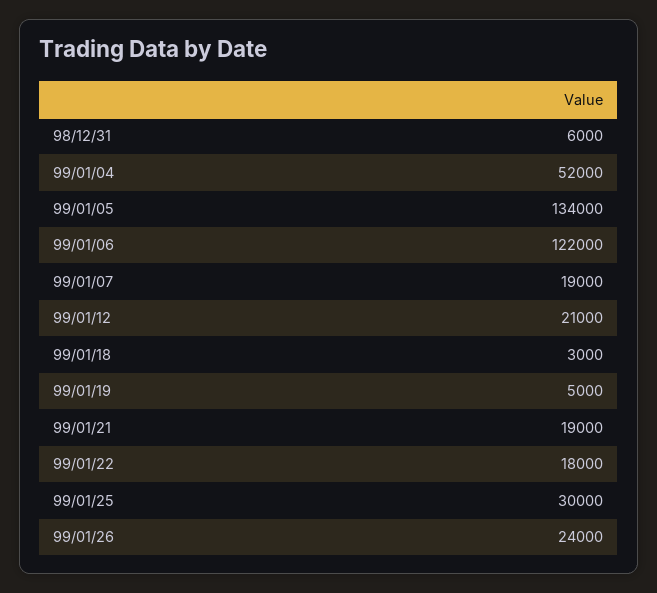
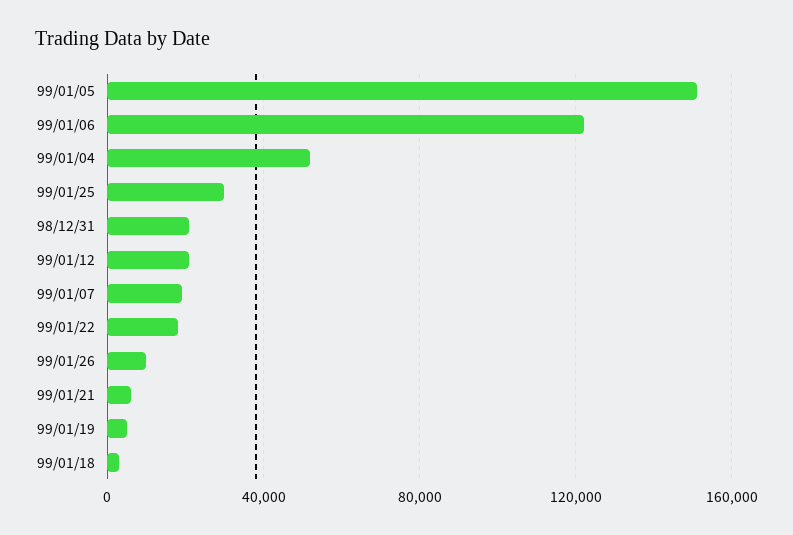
98/12/31: 6000 -> 20000
99/01/05: 134000 -> 150000
99/01/21: 19000 -> 5000
99/01/26: 24000 -> 10000

